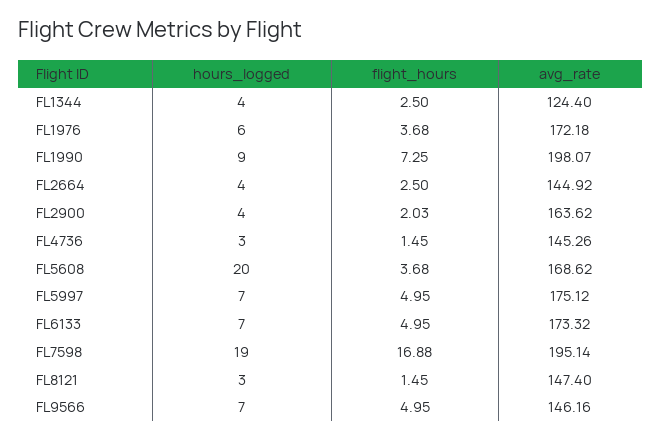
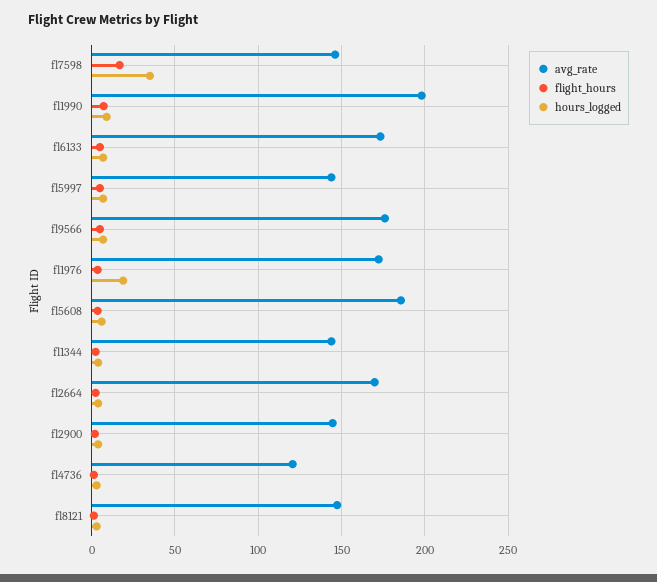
avg_rate, FL1344: 124.4 -> 145
hours_logged, FL1976: 6 -> 20
avg_rate, FL2664: 144.92 -> 170
avg_rate, FL2900: 163.62 -> 145
avg_rate, FL4736: 145.26 -> 120
hours_logged, FL5608: 20 -> 5
avg_rate, FL5608: 168.62 -> 185
avg_rate, FL5997: 175.12 -> 145
hours_logged, FL7598: 19 -> 35
avg_rate, FL7598: 195.14 -> 145
avg_rate, FL9566: 146.16 -> 175

